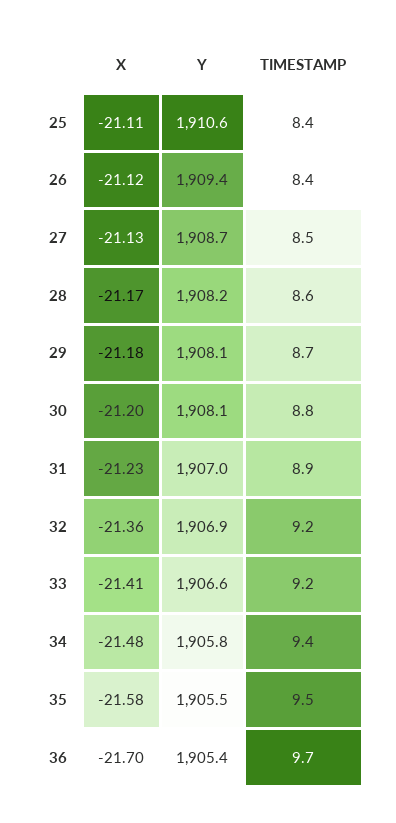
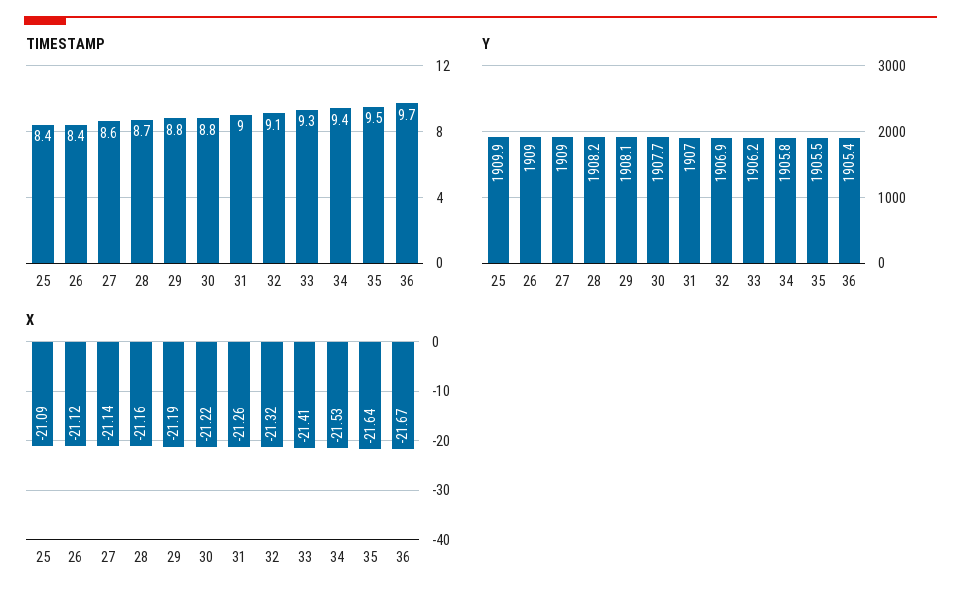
X, 25: -21.11 -> -21.09
Y, 25: 1910.6 -> 1909.9
Y, 26: 1909.4 -> 1909
X, 27: -21.13 -> -21.14
Y, 27: 1908.7 -> 1909
TIMESTAMP, 27: 8.5 -> 8.6
X, 28: -21.17 -> -21.16
TIMESTAMP, 28: 8.6 -> 8.7
X, 29: -21.18 -> -21.19
TIMESTAMP, 29: 8.7 -> 8.8
X, 30: -21.2 -> -21.22
Y, 30: 1908.1 -> 1907.7
X, 31: -21.23 -> -21.26
TIMESTAMP, 31: 8.9 -> 9
X, 32: -21.36 -> -21.32
TIMESTAMP, 32: 9.2 -> 9.1
Y, 33: 1906.6 -> 1906.2
TIMESTAMP, 33: 9.2 -> 9.3
X, 34: -21.48 -> -21.53
X, 35: -21.58 -> -21.64
X, 36: -21.7 -> -21.67

